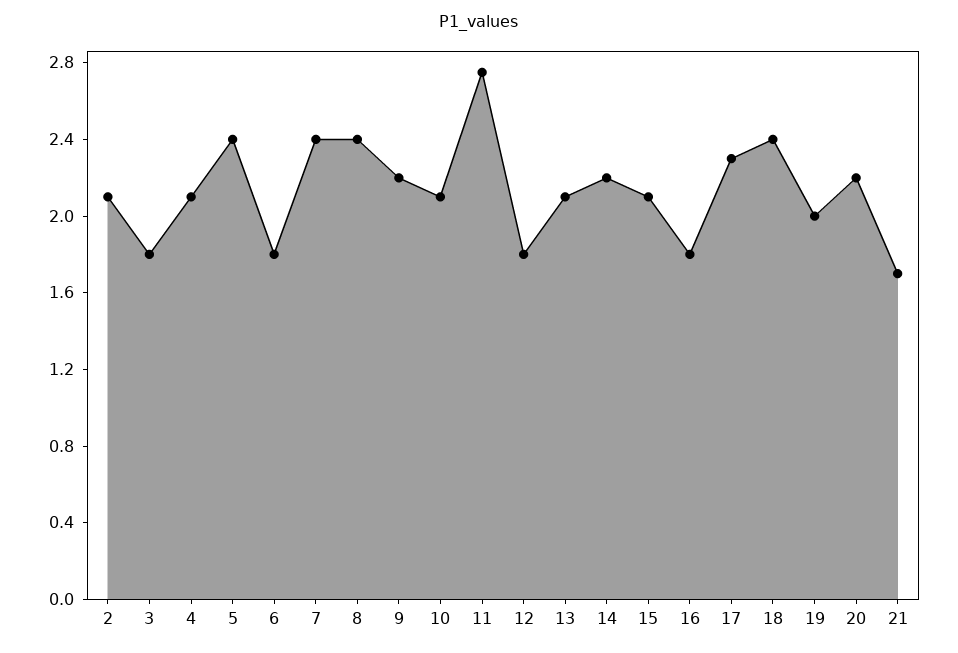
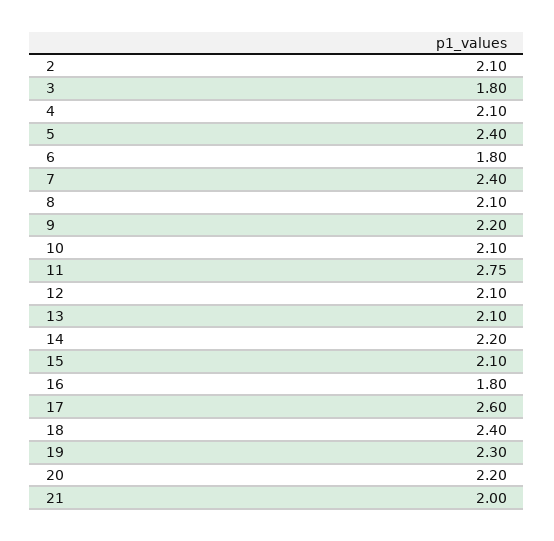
8: 2.4 -> 2.1
12: 1.8 -> 2.1
17: 2.3 -> 2.6
19: 2 -> 2.3
21: 1.7 -> 2

